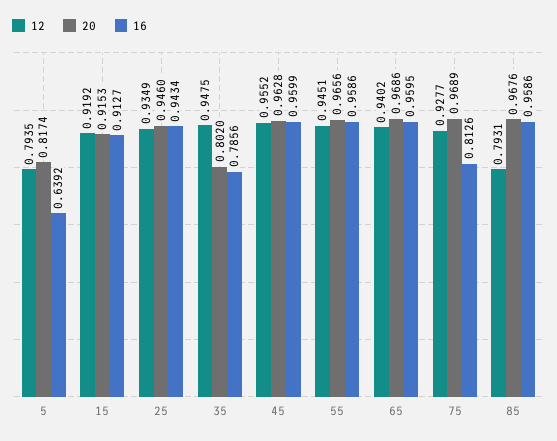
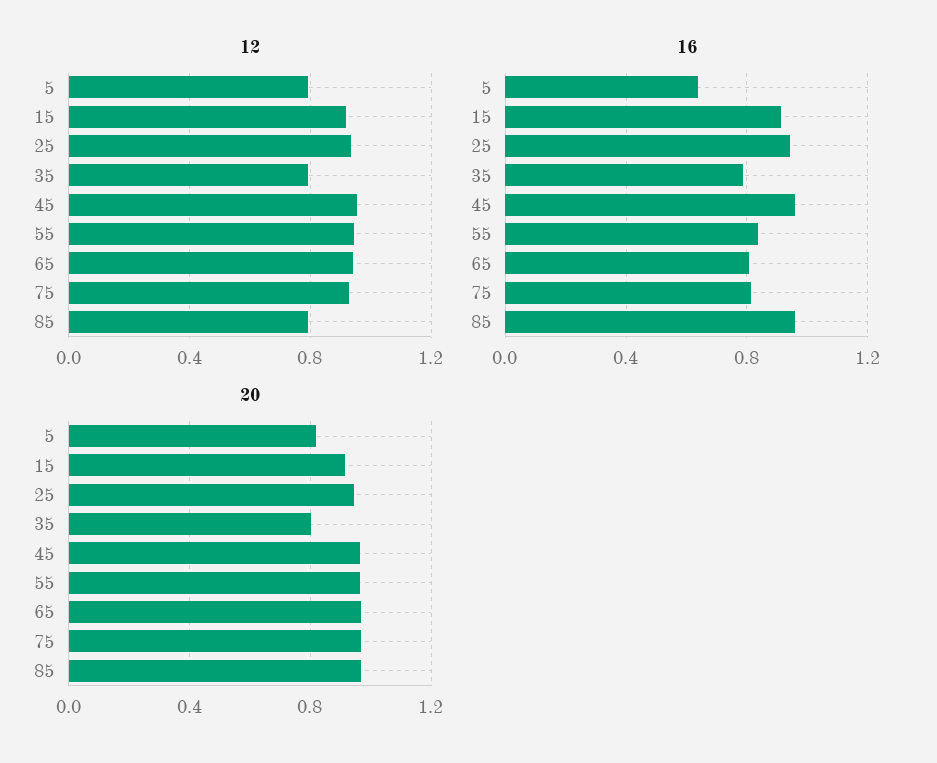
12, 35: 0.9475 -> 0.8
16, 55: 0.9586 -> 0.85
16, 65: 0.9595 -> 0.8

